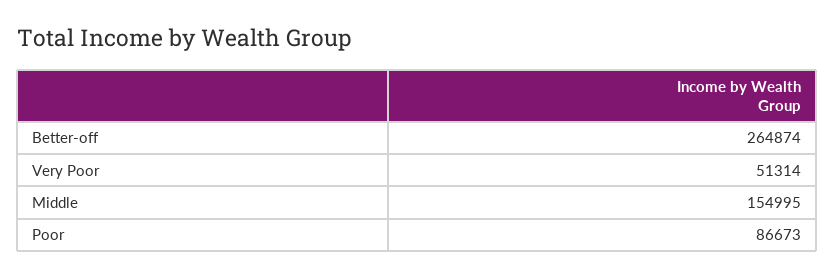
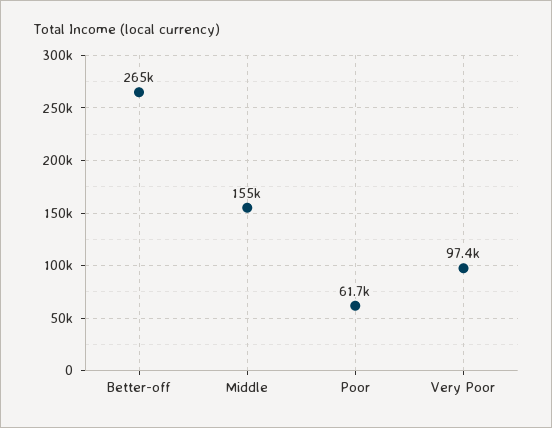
Very Poor: 51314 -> 97400
Poor: 86673 -> 61700

